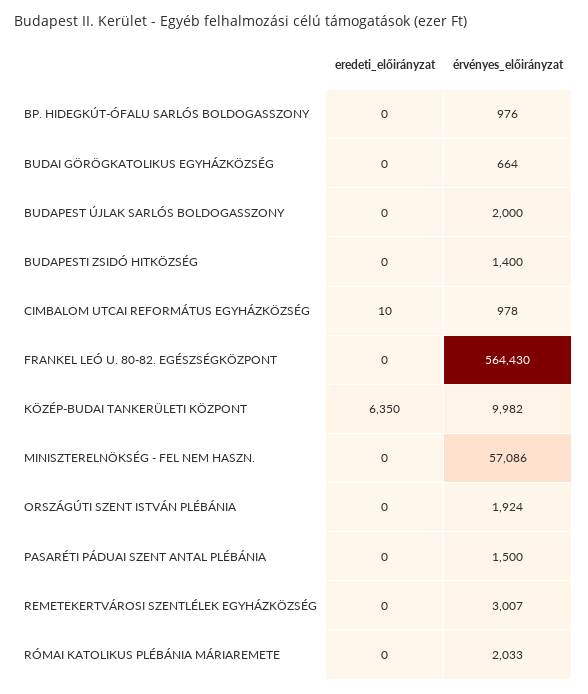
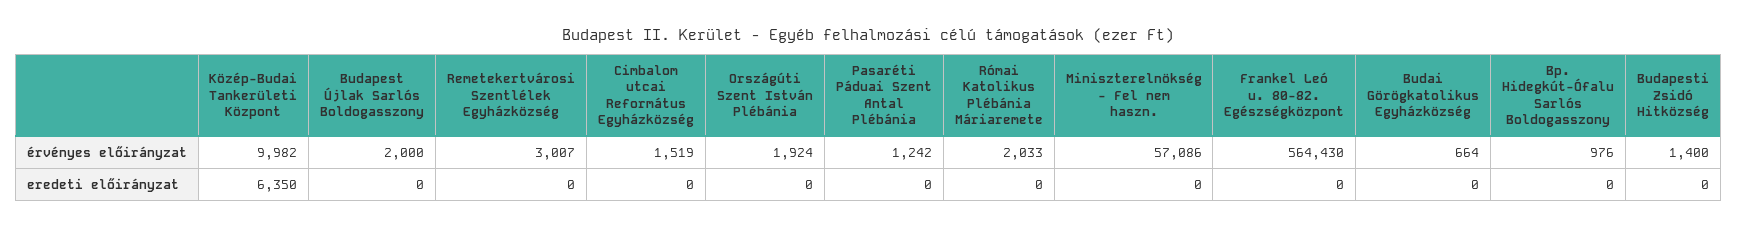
eredeti_előirányzat, CIMBALOM UTCAI REFORMÁTUS EGYHÁZKÖZSÉG: 10 -> 0
érvényes_előirányzat, CIMBALOM UTCAI REFORMÁTUS EGYHÁZKÖZSÉG: 978 -> 1519
érvényes_előirányzat, PASARÉTI PÁDUAI SZENT ANTAL PLÉBÁNIA: 1500 -> 1242

